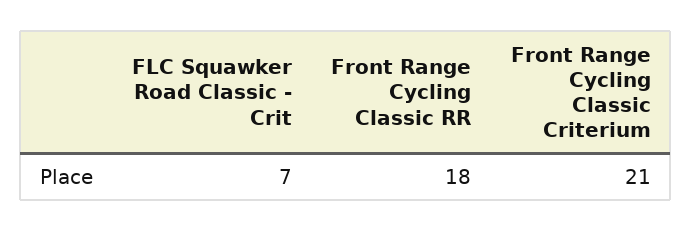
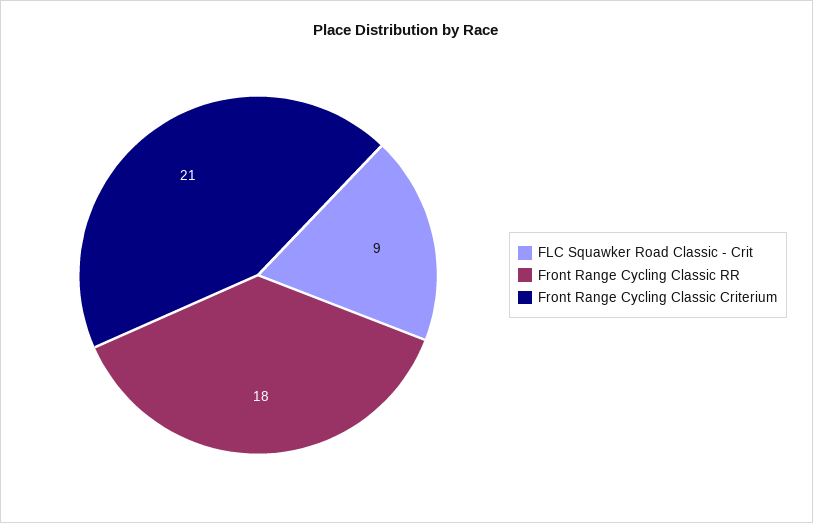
FLC Squawker Road Classic - Crit: 7 -> 9

